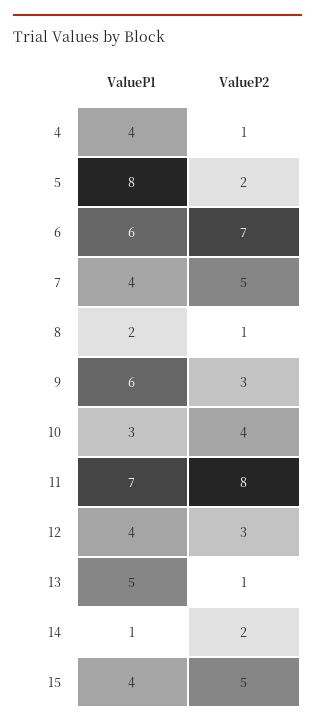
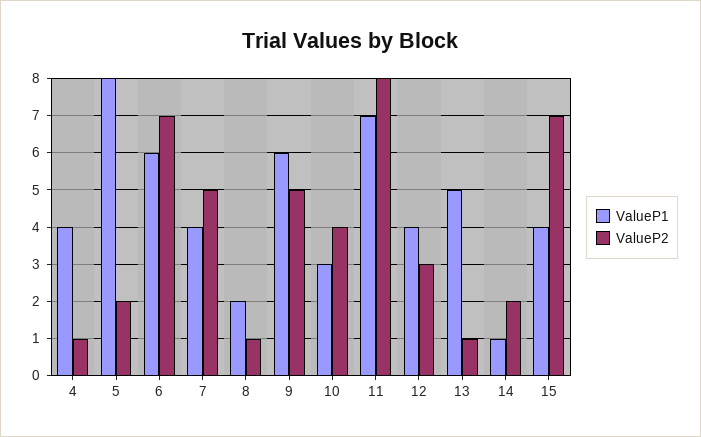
ValueP2, 9: 3 -> 5
ValueP2, 15: 5 -> 7

